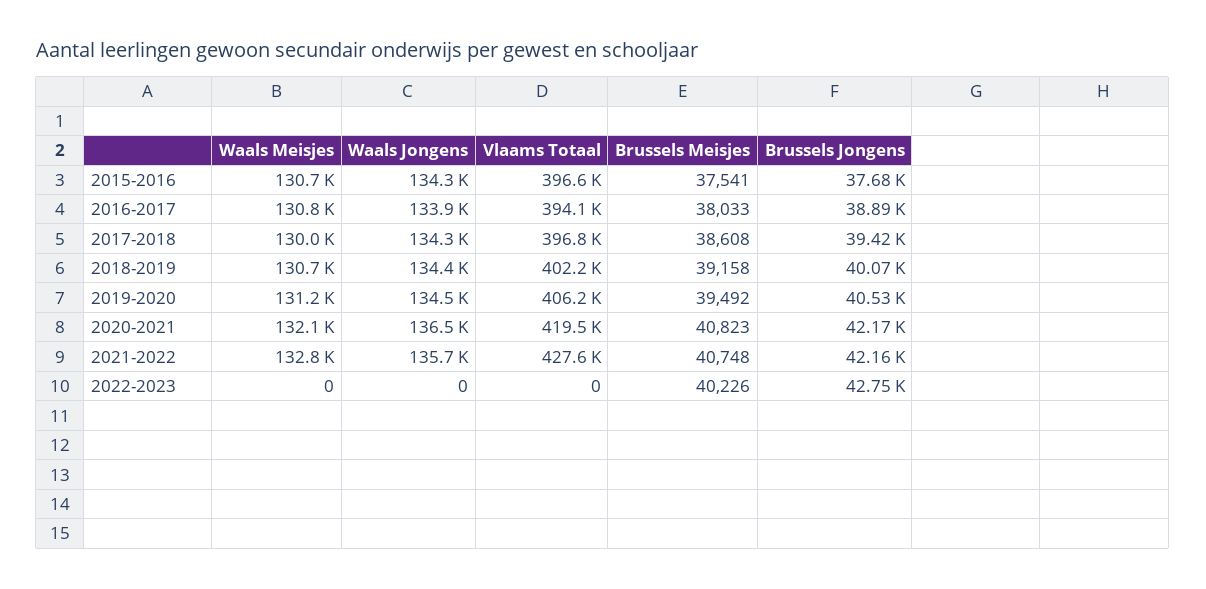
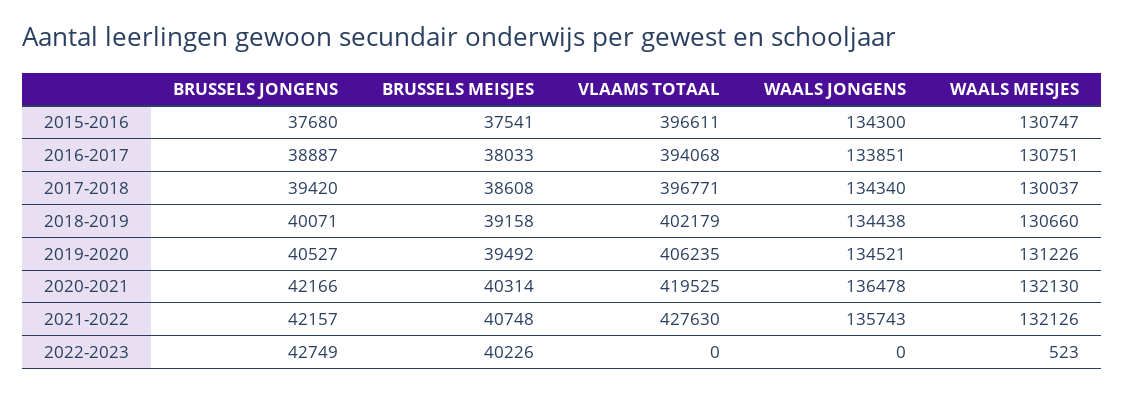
Brussels Meisjes, 2020-2021: 40823 -> 40314
Waals Meisjes, 2021-2022: 132800 -> 132126
Waals Meisjes, 2022-2023: 0 -> 523

